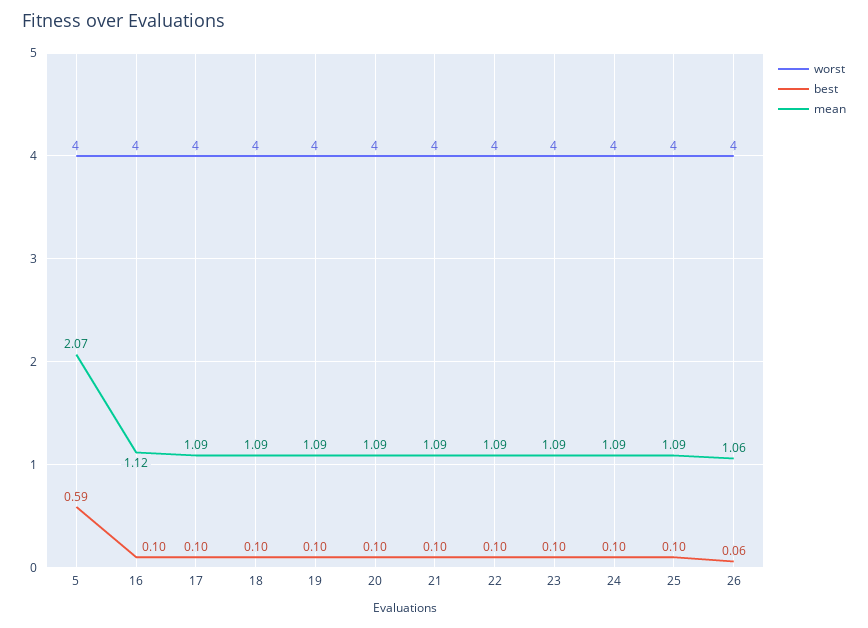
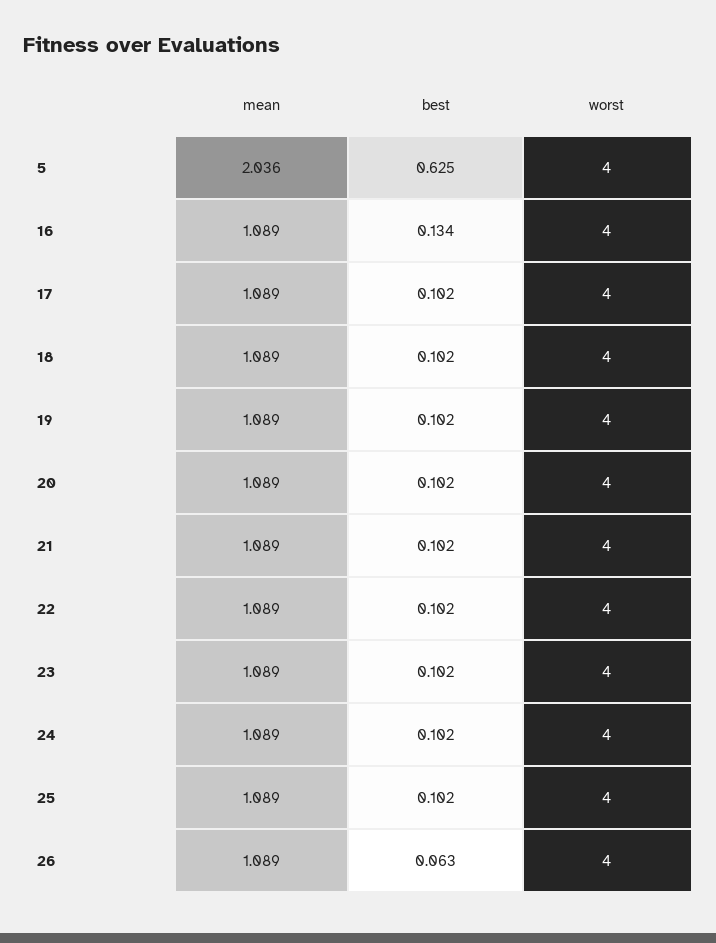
best, 5: 0.59 -> 0.625
mean, 5: 2.07 -> 2.036
best, 16: 0.1 -> 0.134
mean, 16: 1.12 -> 1.089
mean, 26: 1.06 -> 1.089

